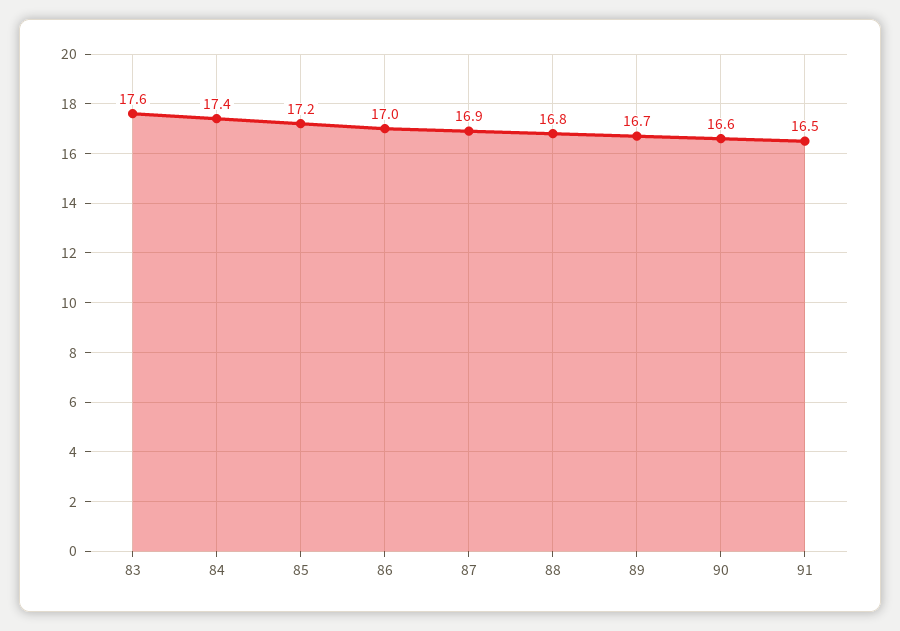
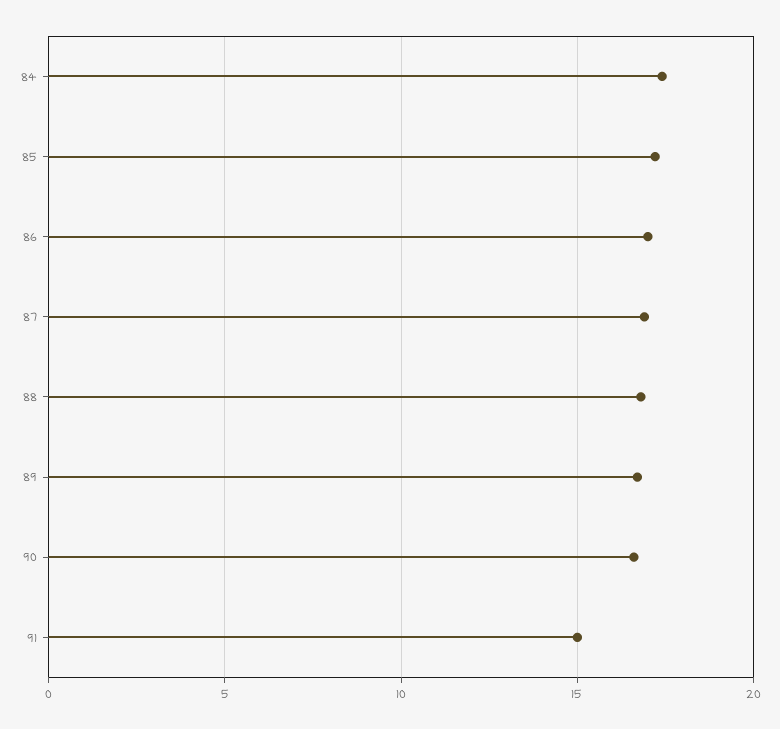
83: 17.6 -> none
91: 16.5 -> 15

